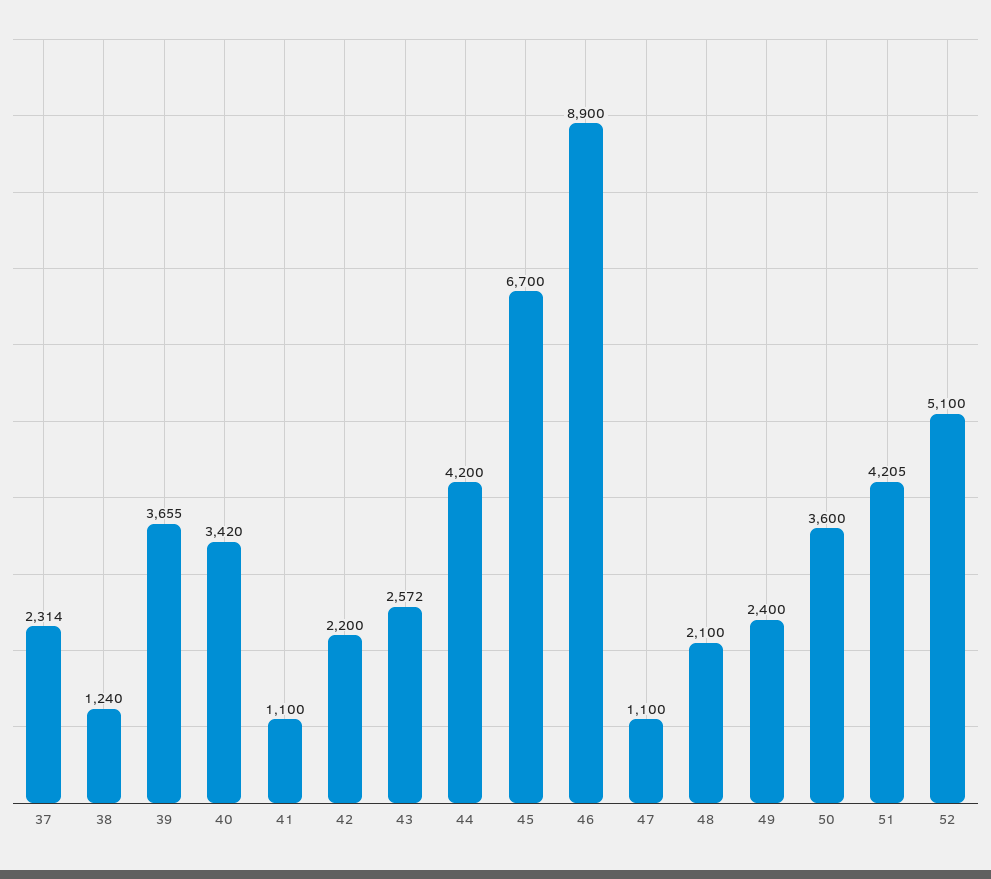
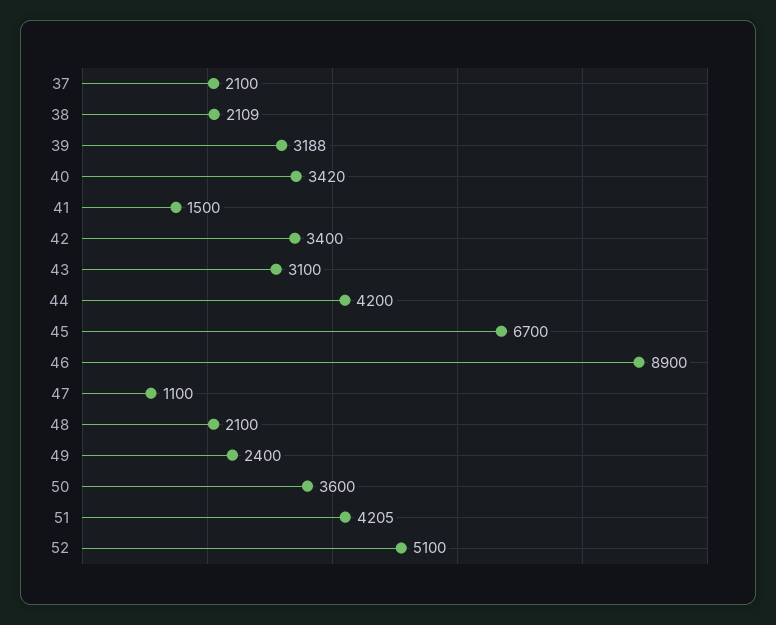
37: 2314 -> 2100
38: 1240 -> 2109
39: 3655 -> 3188
41: 1100 -> 1500
42: 2200 -> 3400
43: 2572 -> 3100

